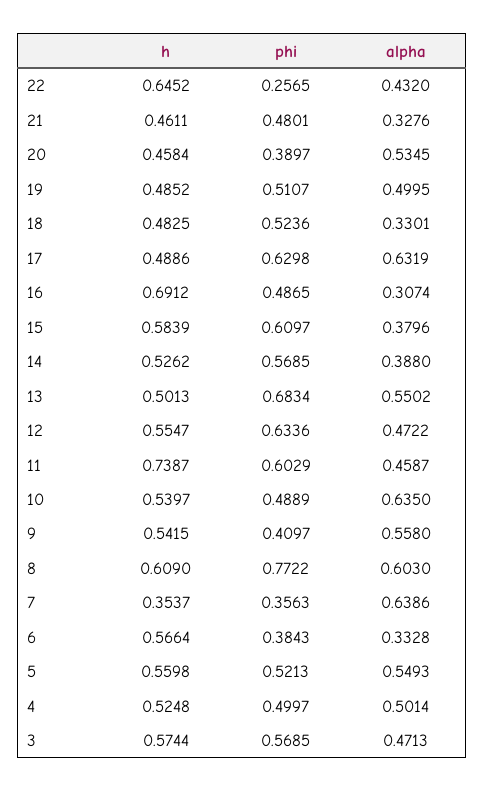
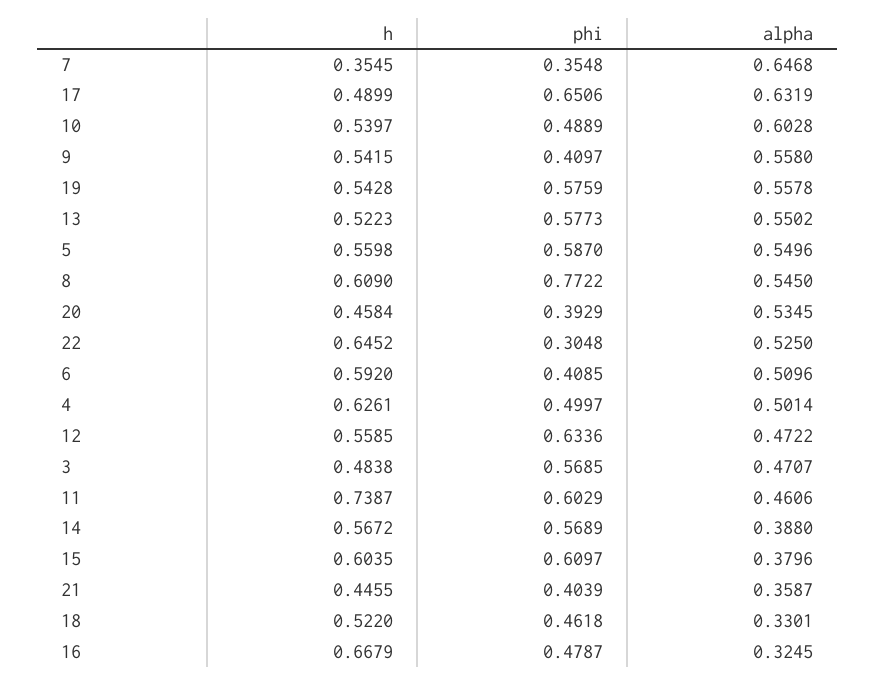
phi, 22: 0.2565 -> 0.3048
alpha, 22: 0.432 -> 0.525
h, 21: 0.4611 -> 0.4455
phi, 21: 0.4801 -> 0.4039
alpha, 21: 0.3276 -> 0.3587
phi, 20: 0.3897 -> 0.3929
h, 19: 0.4852 -> 0.5428
phi, 19: 0.5107 -> 0.5759
alpha, 19: 0.4995 -> 0.5578
h, 18: 0.4825 -> 0.522
phi, 18: 0.5236 -> 0.4618
h, 17: 0.4886 -> 0.4899
phi, 17: 0.6298 -> 0.6506
h, 16: 0.6912 -> 0.6679
phi, 16: 0.4865 -> 0.4787
alpha, 16: 0.3074 -> 0.3245
h, 15: 0.5839 -> 0.6035
h, 14: 0.5262 -> 0.5672
phi, 14: 0.5685 -> 0.5689
h, 13: 0.5013 -> 0.5223
phi, 13: 0.6834 -> 0.5773
h, 12: 0.5547 -> 0.5585
alpha, 11: 0.4587 -> 0.4606
alpha, 10: 0.635 -> 0.6028
alpha, 8: 0.603 -> 0.545
h, 7: 0.3537 -> 0.3545
phi, 7: 0.3563 -> 0.3548
alpha, 7: 0.6386 -> 0.6468
h, 6: 0.5664 -> 0.592
phi, 6: 0.3843 -> 0.4085
alpha, 6: 0.3328 -> 0.5096
phi, 5: 0.5213 -> 0.587
alpha, 5: 0.5493 -> 0.5496
h, 4: 0.5248 -> 0.6261
h, 3: 0.5744 -> 0.4838
alpha, 3: 0.4713 -> 0.4707

